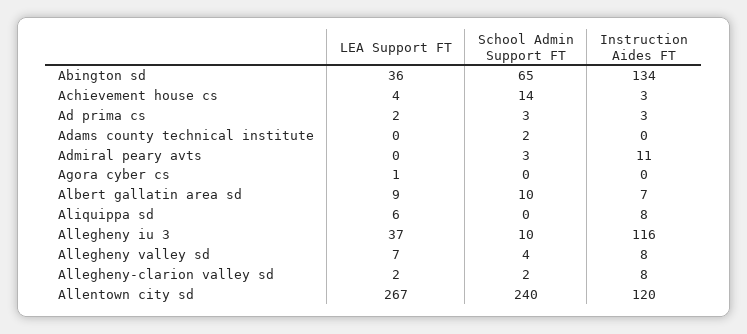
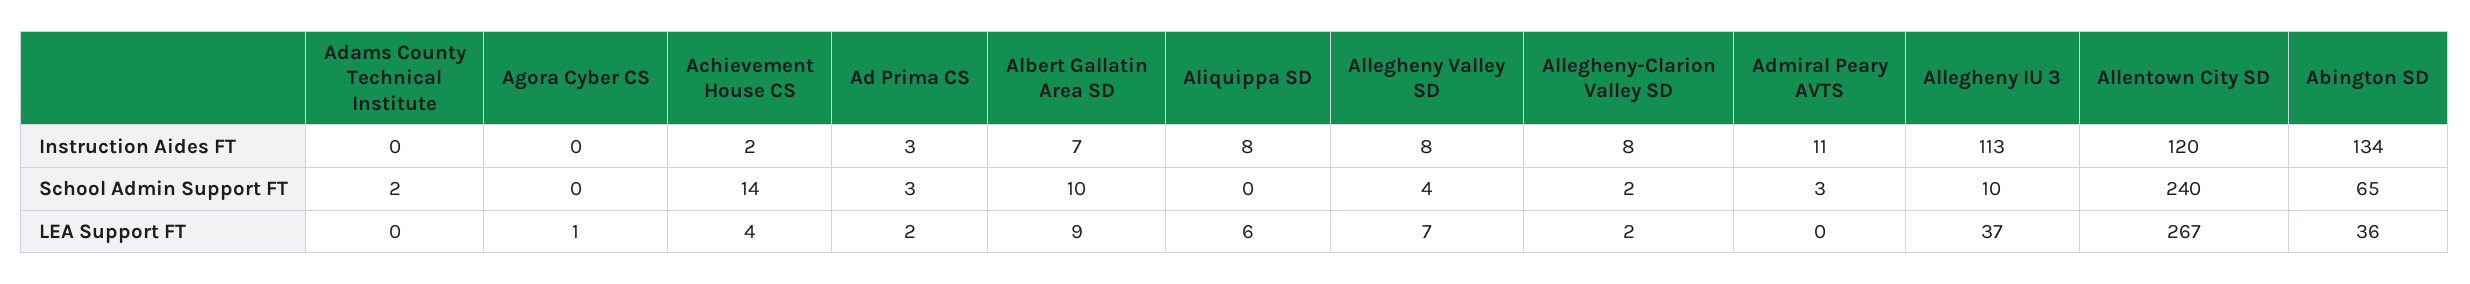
Instruction Aides FT, Achievement house cs: 3 -> 2
Instruction Aides FT, Allegheny iu 3: 116 -> 113

